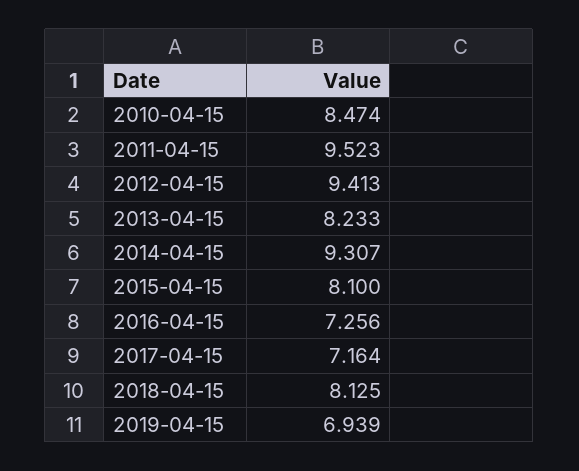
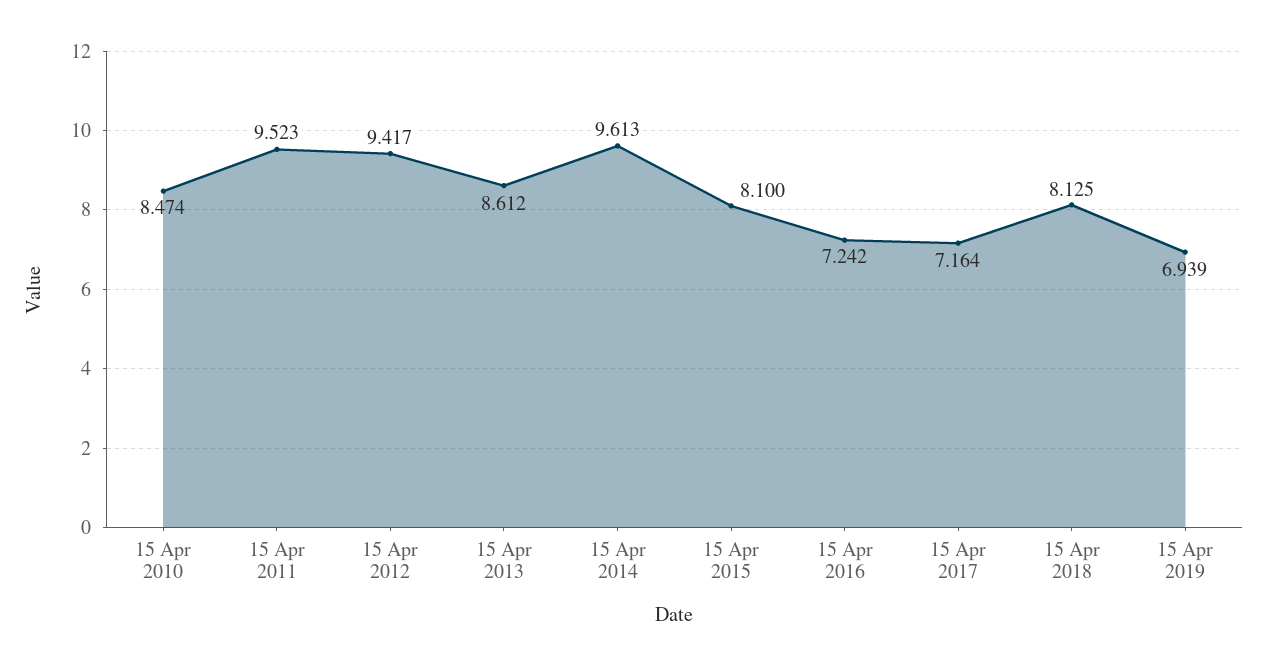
2012-04-15: 9.413 -> 9.417
2013-04-15: 8.233 -> 8.612
2014-04-15: 9.307 -> 9.613
2016-04-15: 7.256 -> 7.242

